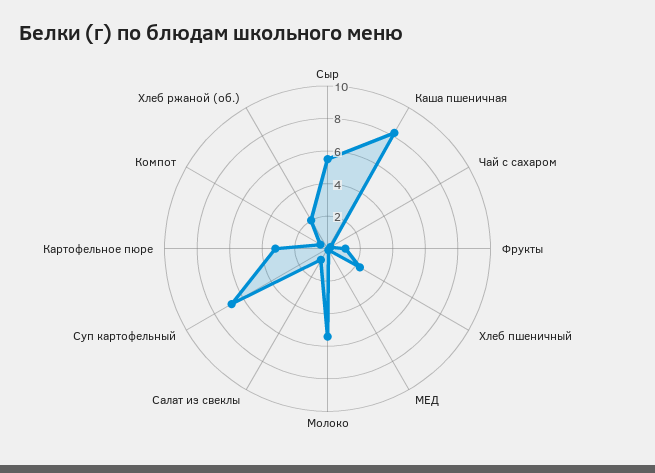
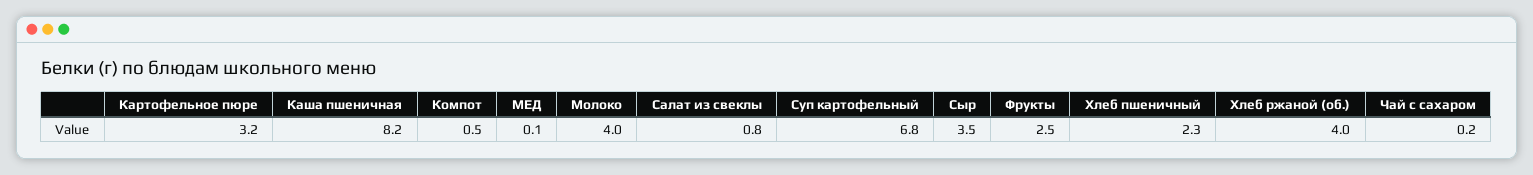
Сыр: 5.5 -> 3.5
Фрукты: 1 -> 2.5
Молоко: 5.5 -> 4
Хлеб ржаной (об.): 2 -> 4

